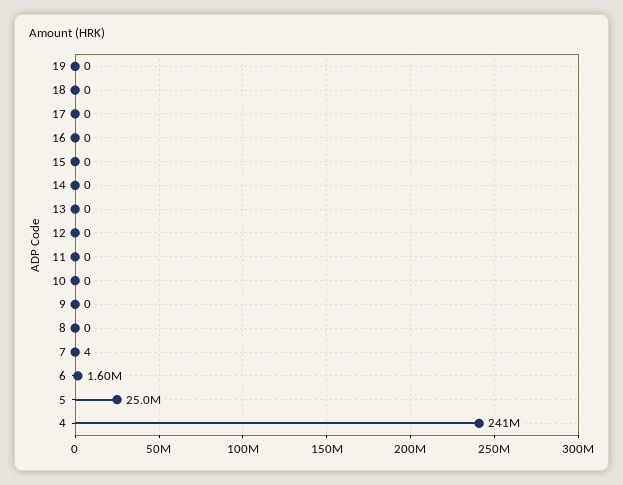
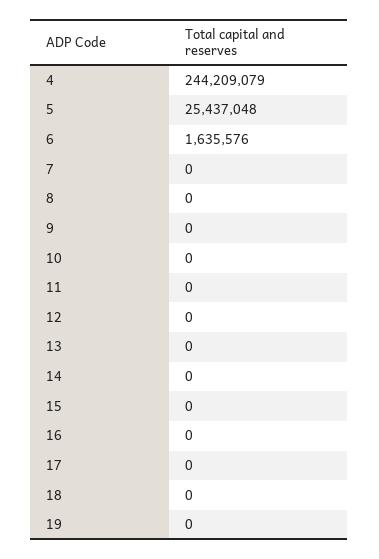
7: 4 -> 0
6: 1600000 -> 1635576
5: 25000000 -> 25437048
4: 241000000 -> 244209079

